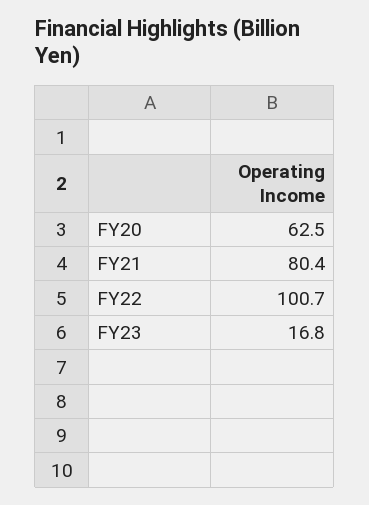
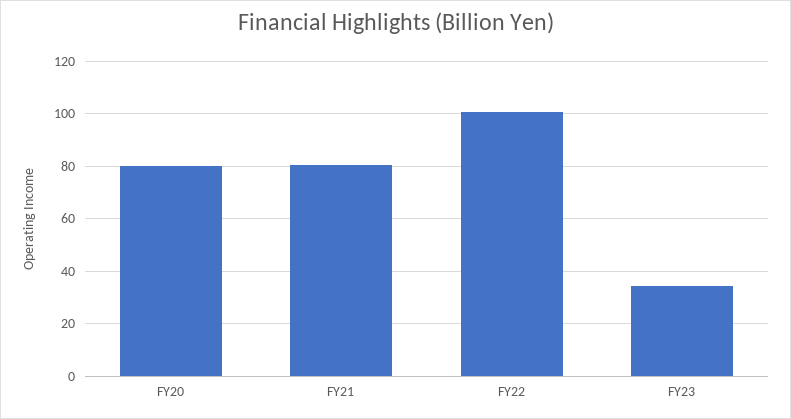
FY20: 62.5 -> 80
FY23: 16.8 -> 35

